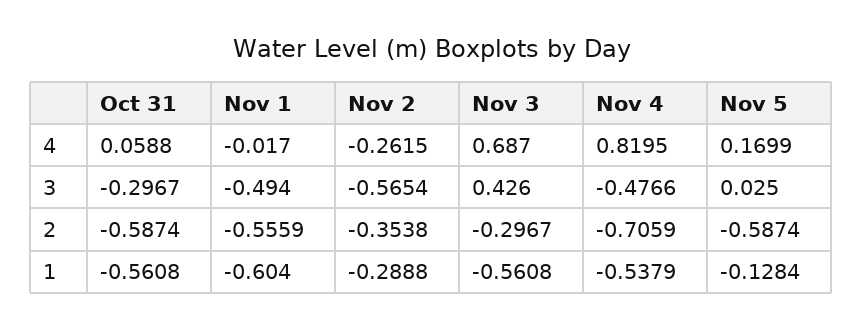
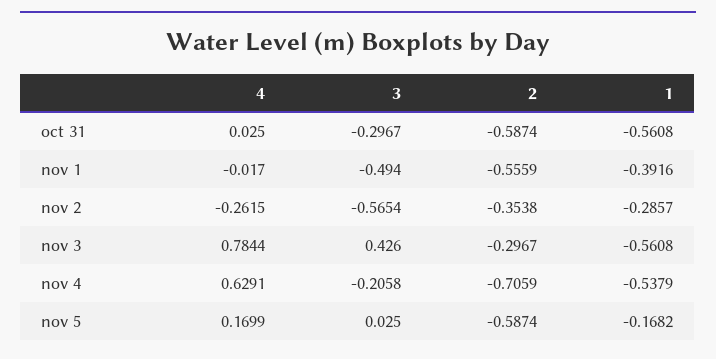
Oct 31, 4: 0.0588 -> 0.025
Nov 3, 4: 0.687 -> 0.7844
Nov 4, 4: 0.8195 -> 0.6291
Nov 4, 3: -0.4766 -> -0.2058
Nov 1, 1: -0.604 -> -0.3916
Nov 2, 1: -0.2888 -> -0.2857
Nov 5, 1: -0.1284 -> -0.1682

